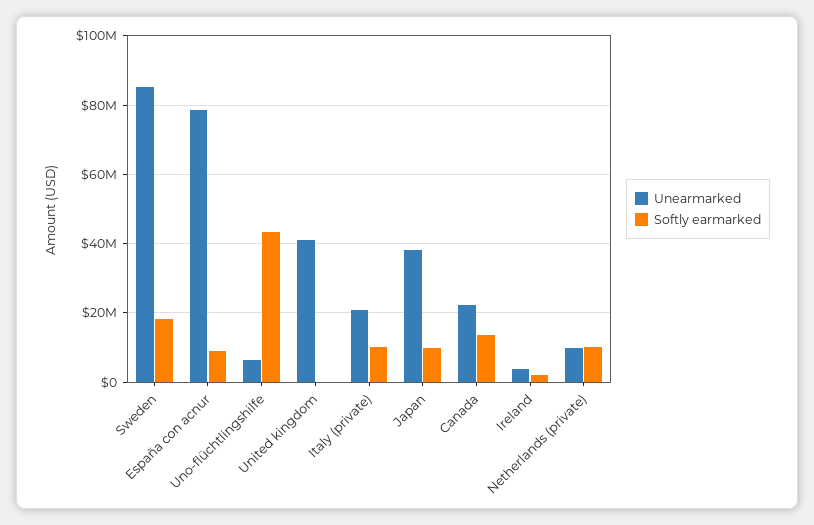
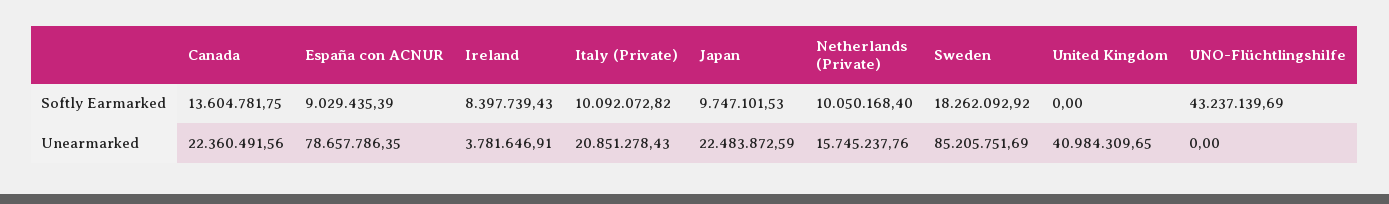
Unearmarked, Uno-flüchtlingshilfe: 6000000 -> 0
Unearmarked, Japan: 38000000 -> 22483872.59
Softly earmarked, Ireland: 2000000 -> 8397739.43
Unearmarked, Netherlands (private): 10000000 -> 15745237.76

